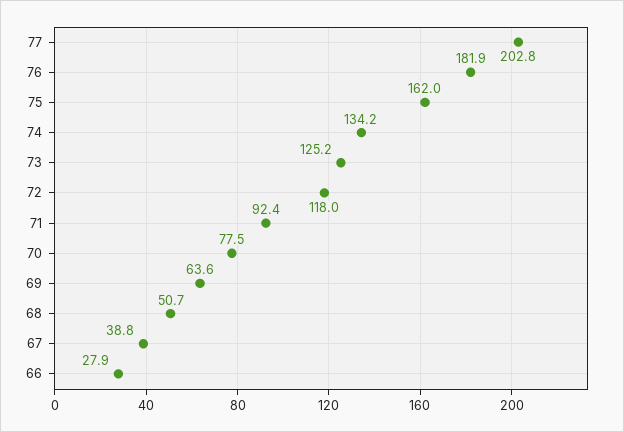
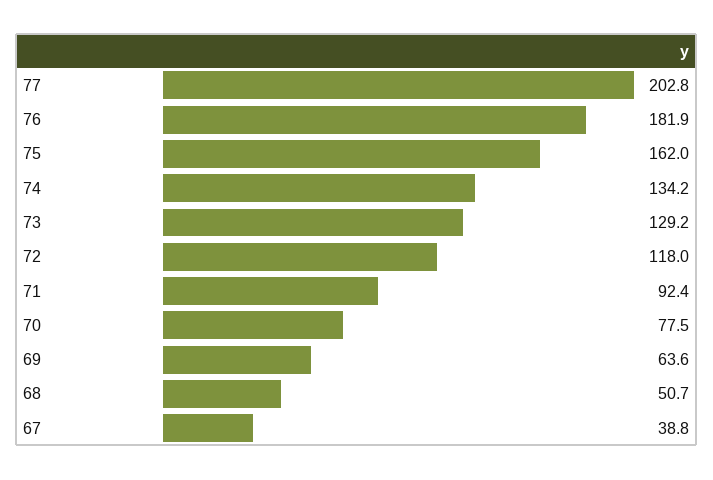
73: 125.2 -> 129.2
66: 27.9 -> none

